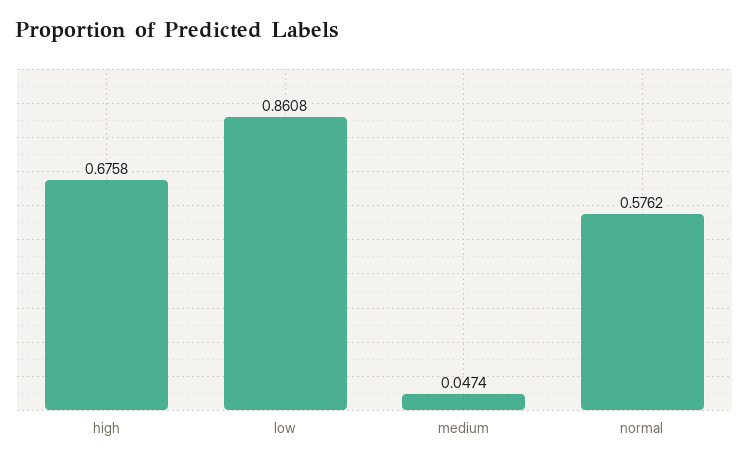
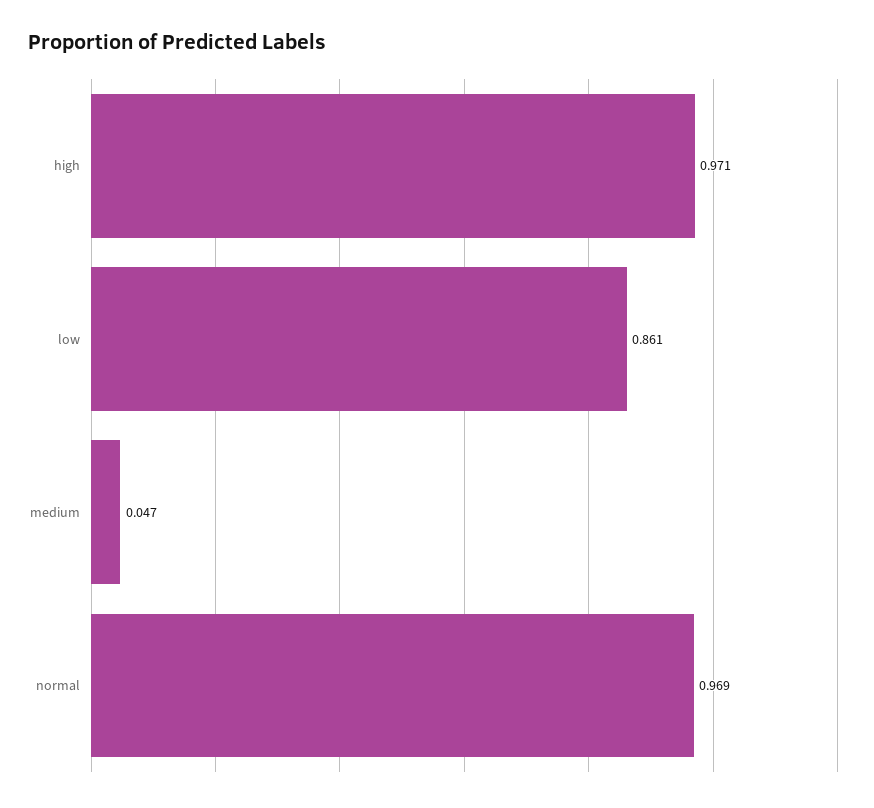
high: 0.6758 -> 0.971
normal: 0.5762 -> 0.969

